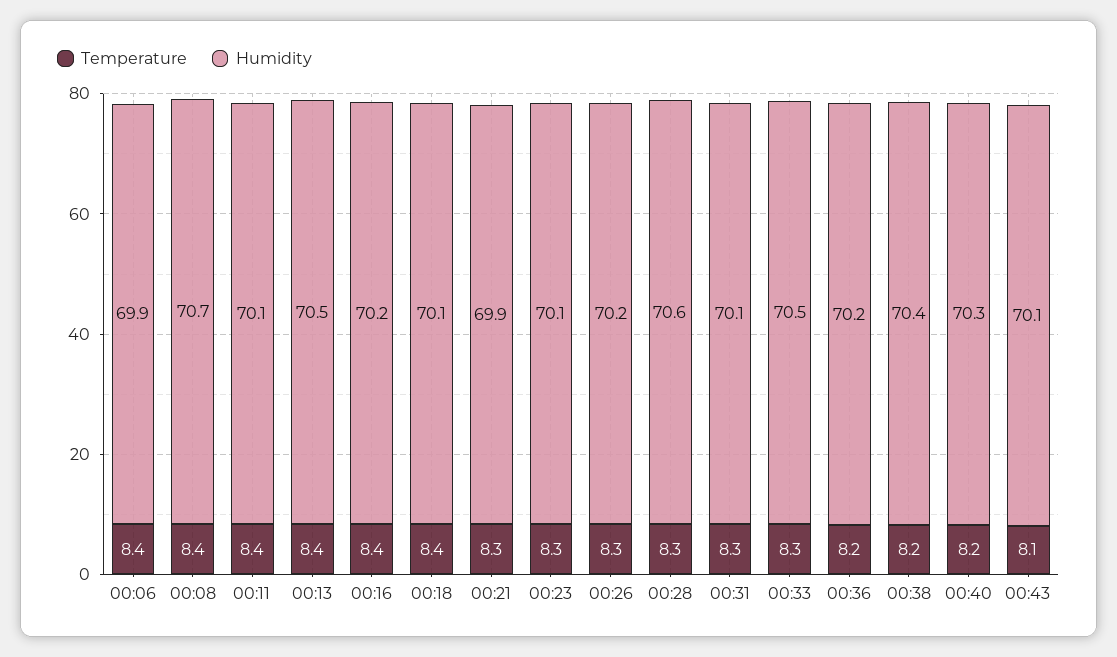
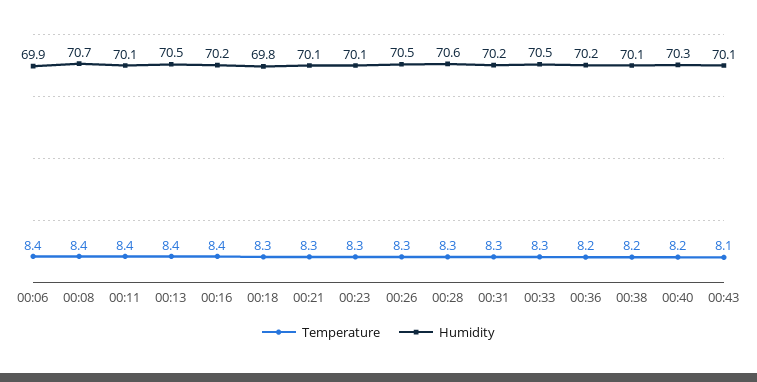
Temperature, 00:18: 8.4 -> 8.3
Humidity, 00:18: 70.1 -> 69.8
Humidity, 00:21: 69.9 -> 70.1
Humidity, 00:26: 70.2 -> 70.5
Humidity, 00:31: 70.1 -> 70.2
Humidity, 00:38: 70.4 -> 70.1

